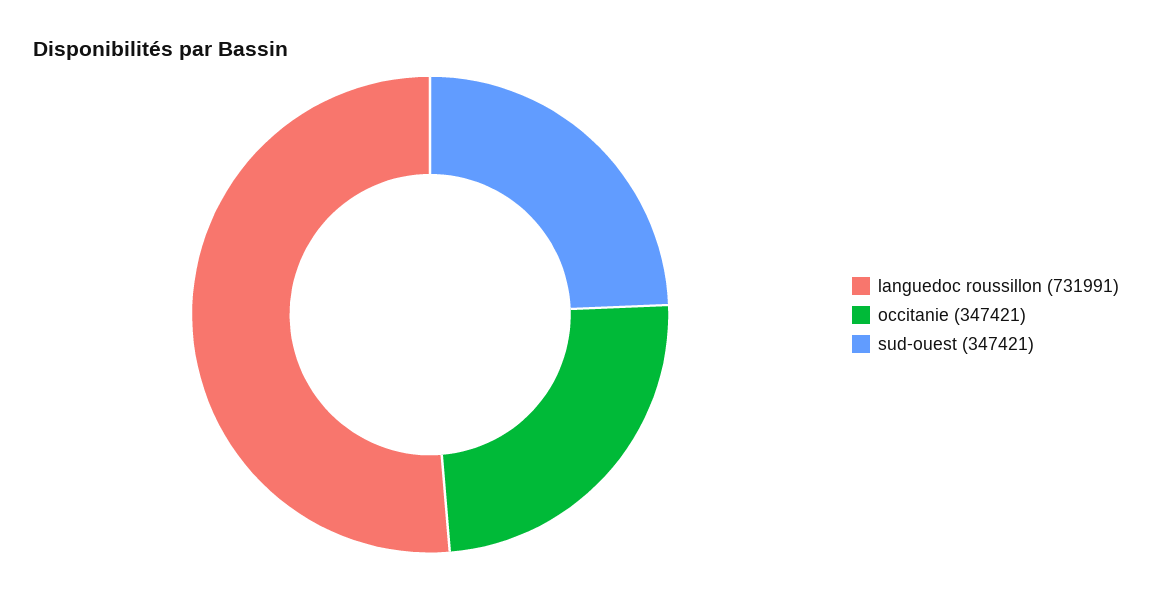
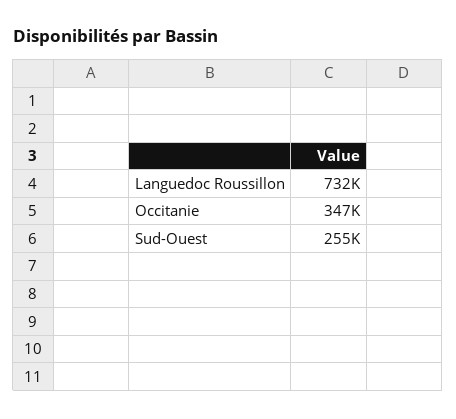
sud-ouest: 347421 -> 255000

